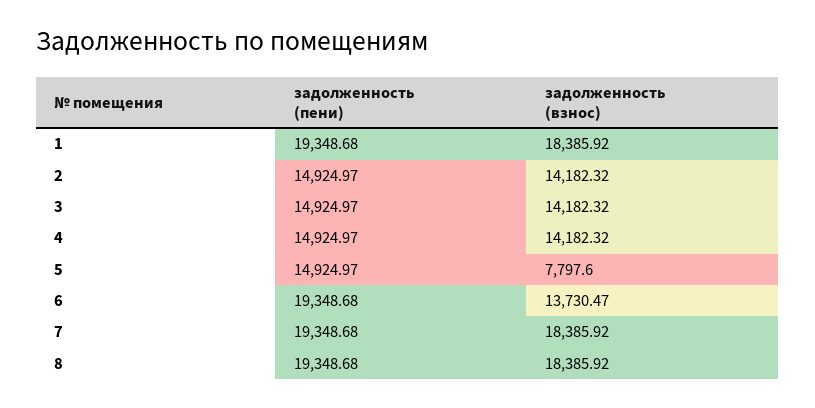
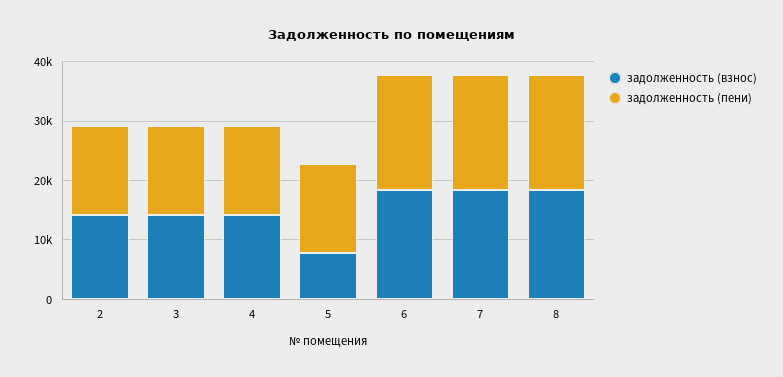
задолженность (пени), 1: 19348.68 -> none
задолженность (взнос), 1: 18385.92 -> none
задолженность (взнос), 6: 13730.47 -> 18000

